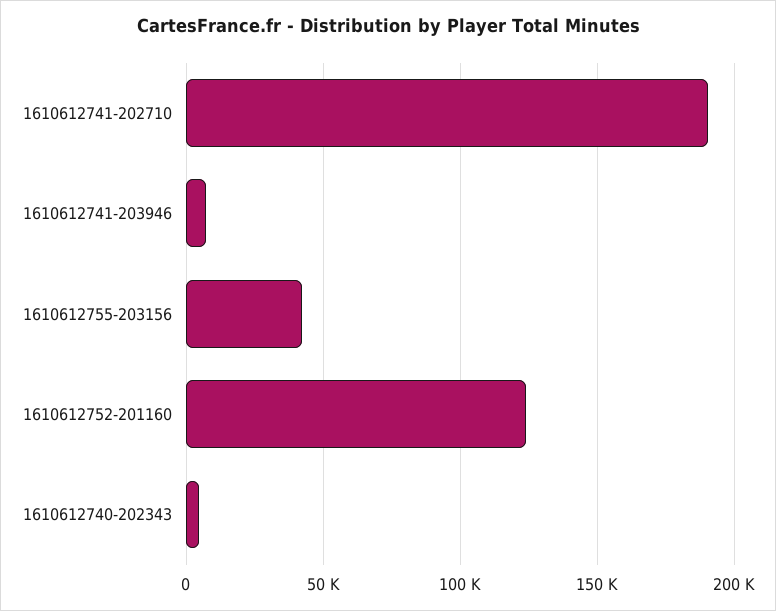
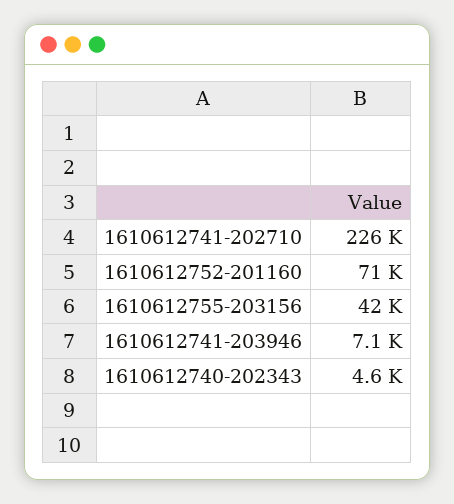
1610612741-202710: 190000 -> 226000
1610612752-201160: 125000 -> 71000

